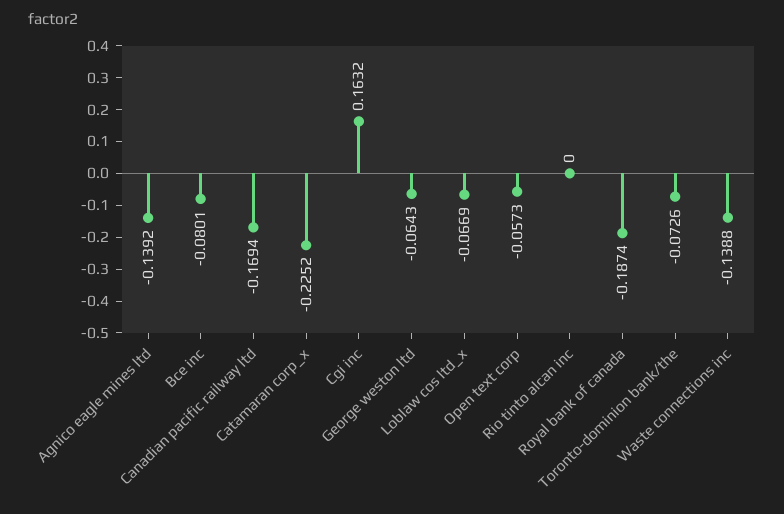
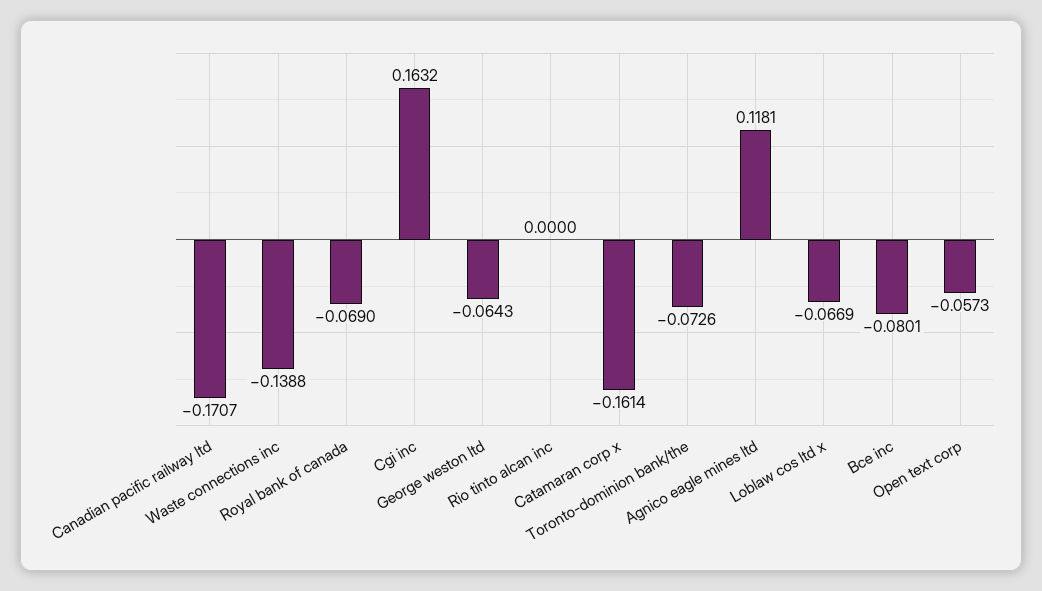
Agnico eagle mines ltd: -0.1392 -> 0.1181
Canadian pacific railway ltd: -0.1694 -> -0.1707
Catamaran corp_x: -0.2252 -> -0.1614
Royal bank of canada: -0.1874 -> -0.069

